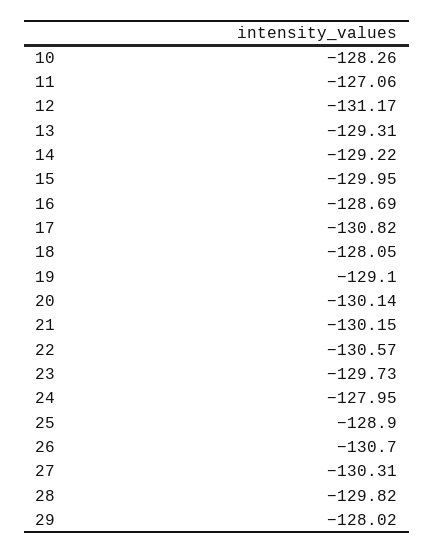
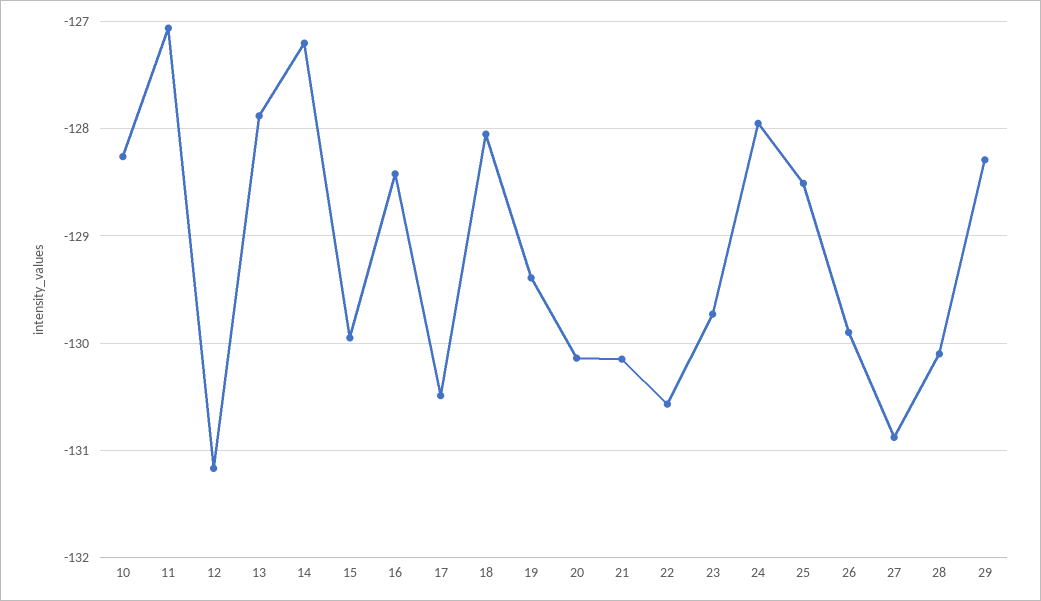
13: -129.31 -> -127.9
14: -129.22 -> -127.2
16: -128.69 -> -128.4
17: -130.82 -> -130.5
19: -129.1 -> -129.4
25: -128.9 -> -128.5
26: -130.7 -> -129.9
27: -130.31 -> -130.9
28: -129.82 -> -130.1
29: -128.02 -> -128.3

